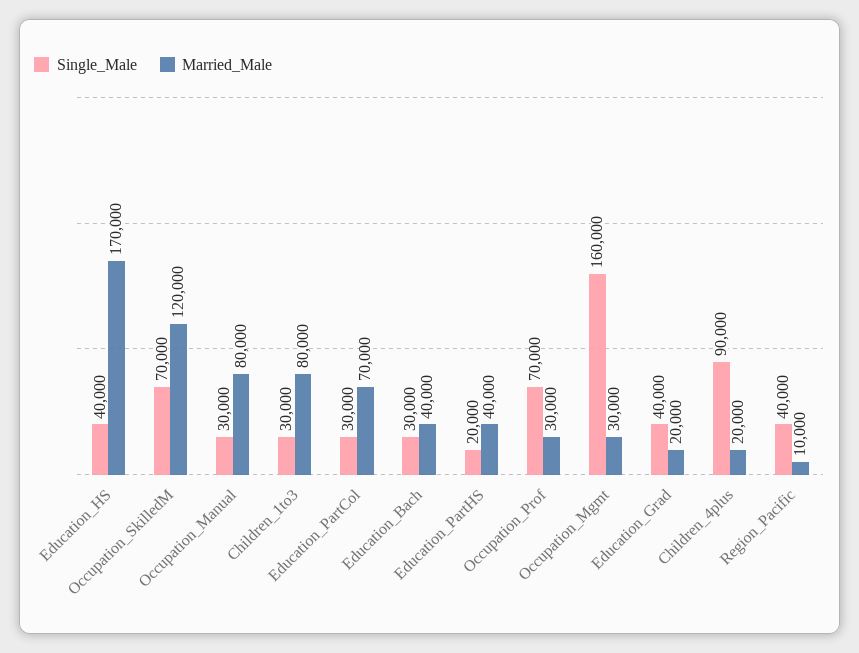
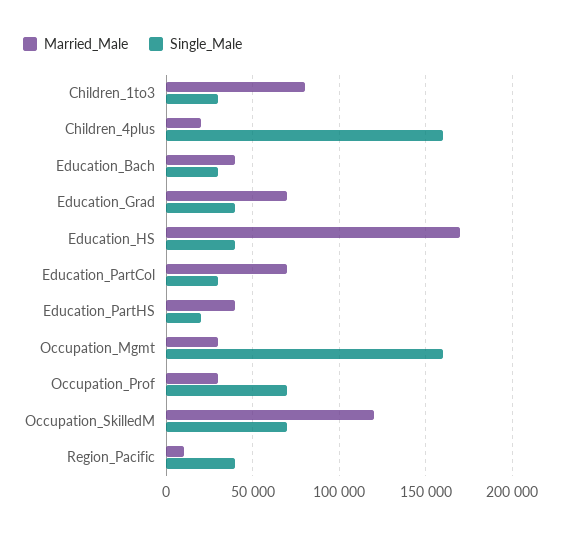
Single_Male, Occupation_Manual: 30000 -> none
Married_Male, Occupation_Manual: 80000 -> none
Married_Male, Education_Grad: 20000 -> 70000
Single_Male, Children_4plus: 90000 -> 160000

